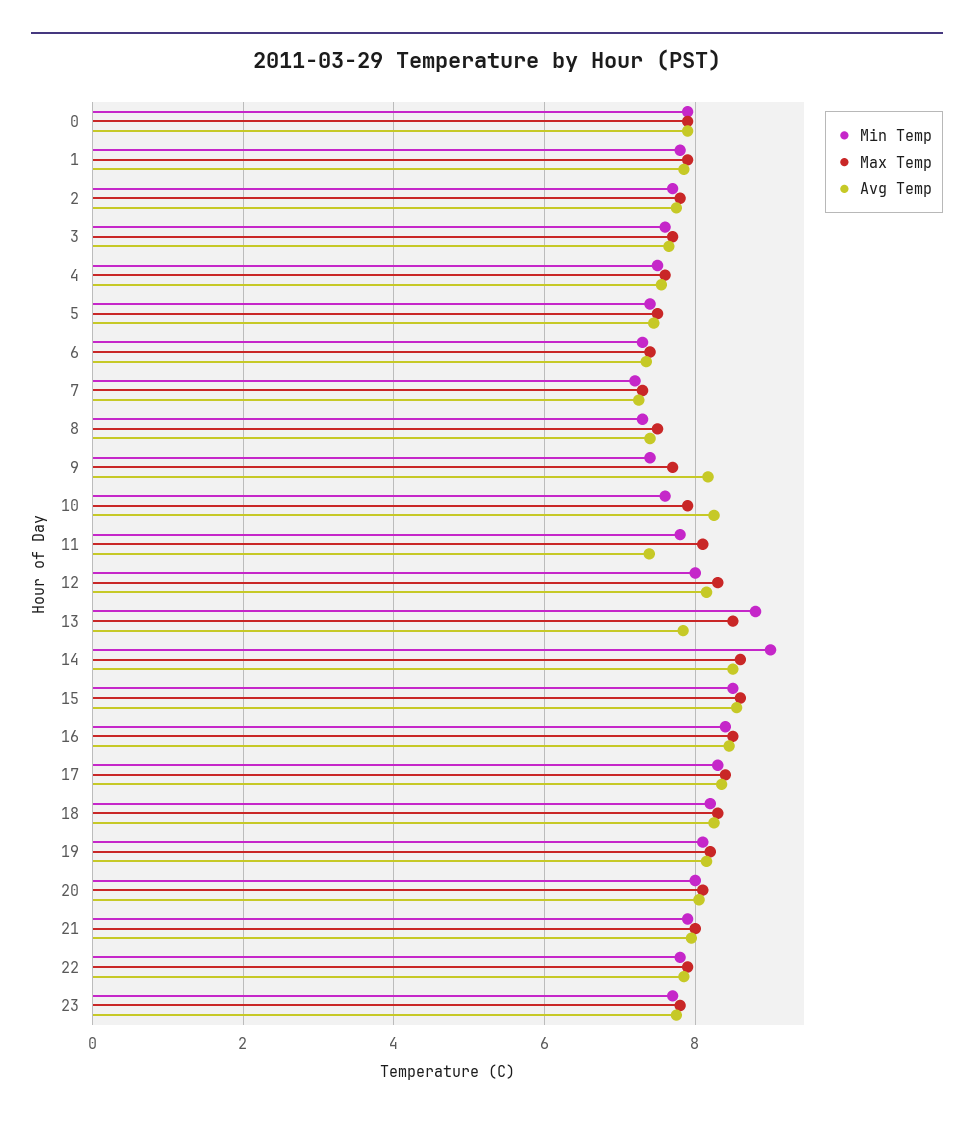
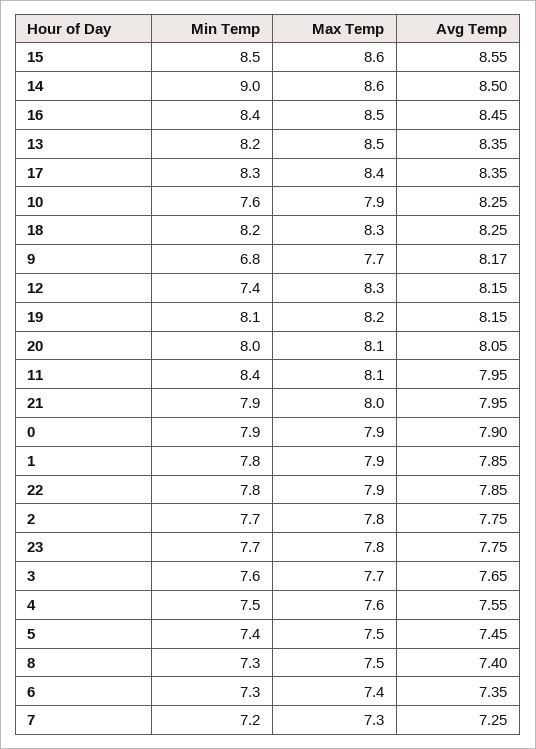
Min Temp, 9: 7.4 -> 6.8
Min Temp, 11: 7.8 -> 8.4
Avg Temp, 11: 7.4 -> 7.95
Min Temp, 12: 8 -> 7.4
Min Temp, 13: 8.8 -> 8.2
Avg Temp, 13: 7.8 -> 8.35

